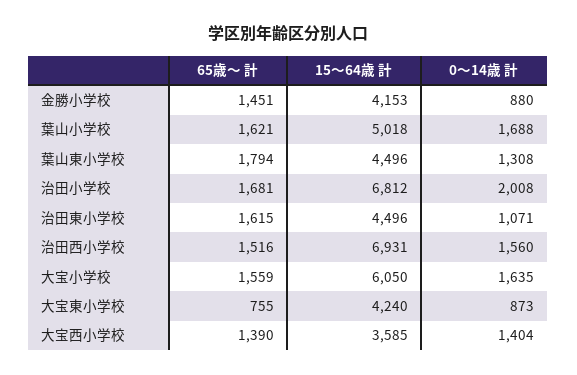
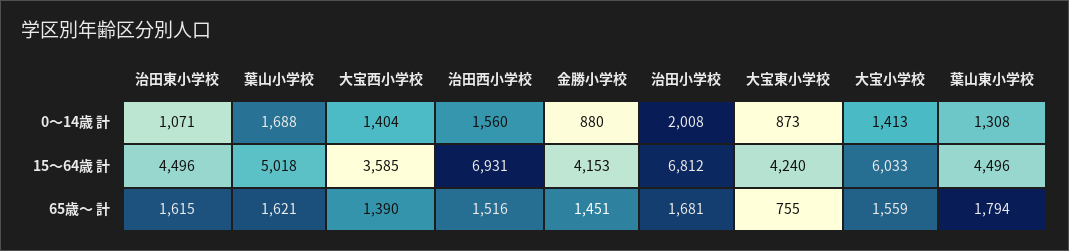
15～64歳 計, 大宝小学校: 6050 -> 6033
0～14歳 計, 大宝小学校: 1635 -> 1413

